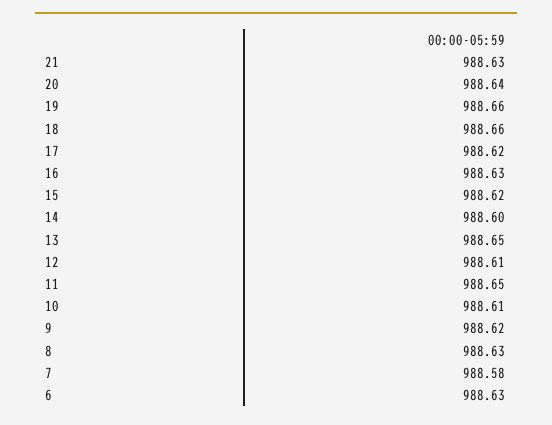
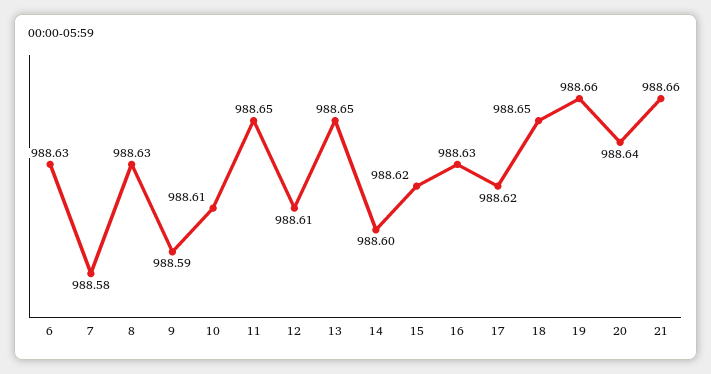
21: 988.63 -> 988.66
18: 988.66 -> 988.65
9: 988.62 -> 988.59

